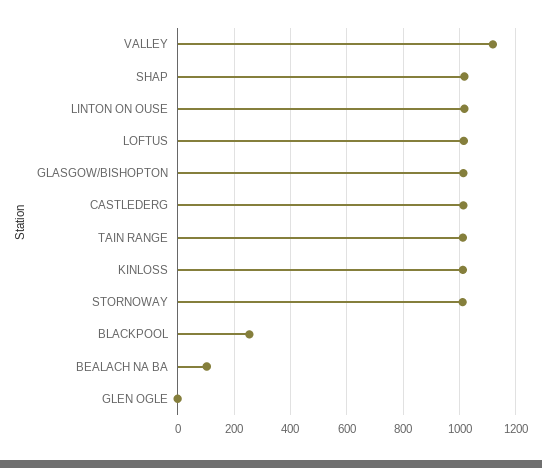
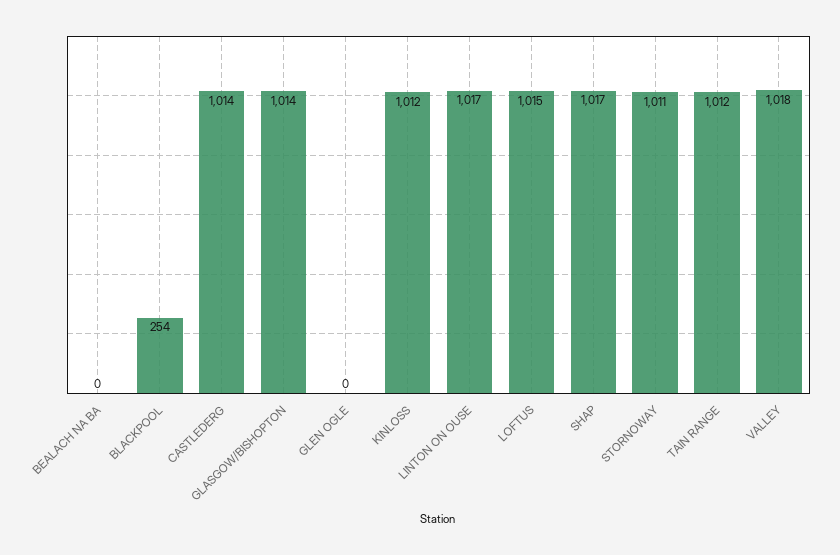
VALLEY: 1125 -> 1018
BEALACH NA BA: 100 -> 0

